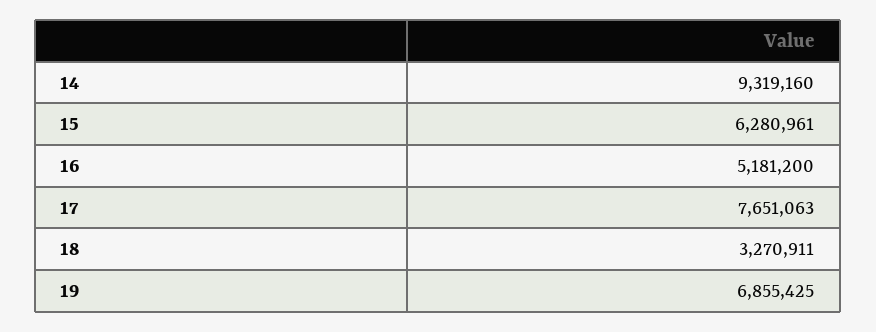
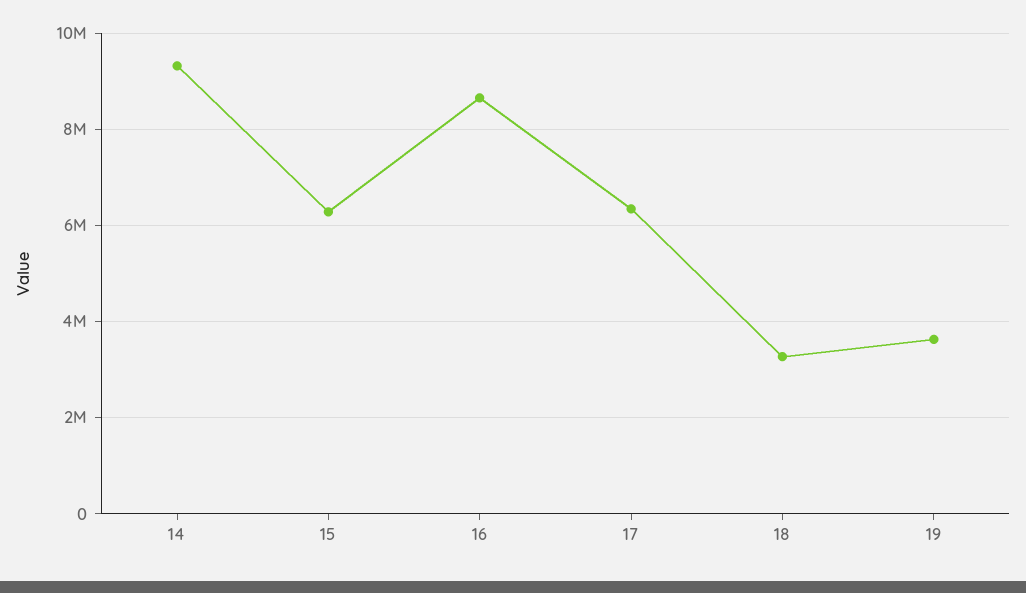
16: 5181200 -> 8600000
17: 7651063 -> 6400000
19: 6855425 -> 3600000

